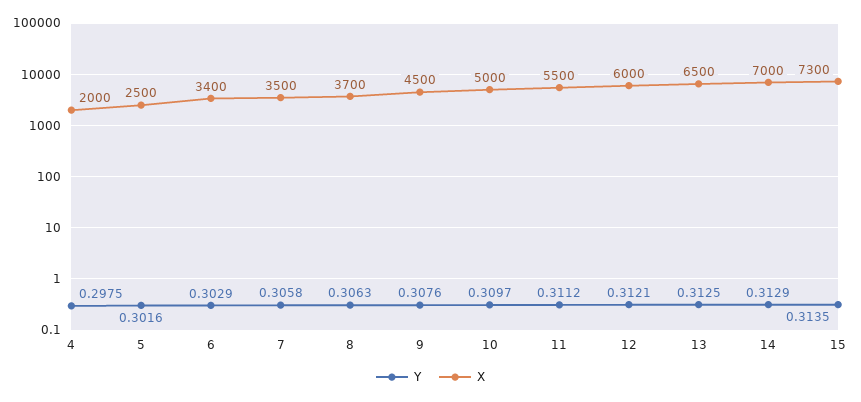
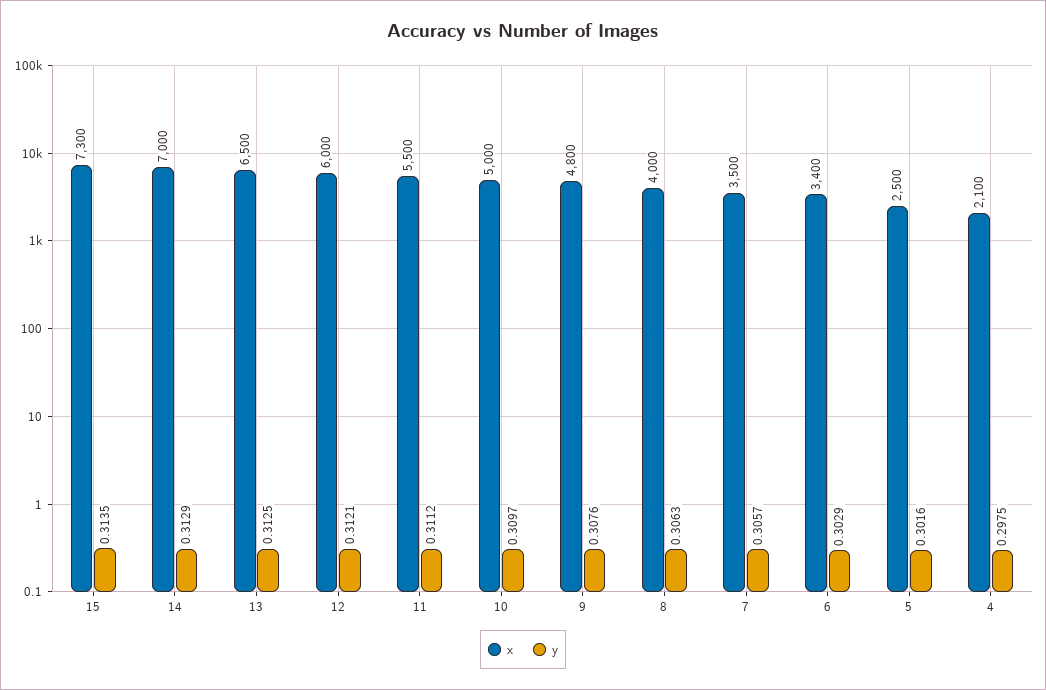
X, 4: 2000 -> 2100
Y, 7: 0.3058 -> 0.3057
X, 8: 3700 -> 4000
X, 9: 4500 -> 4800

